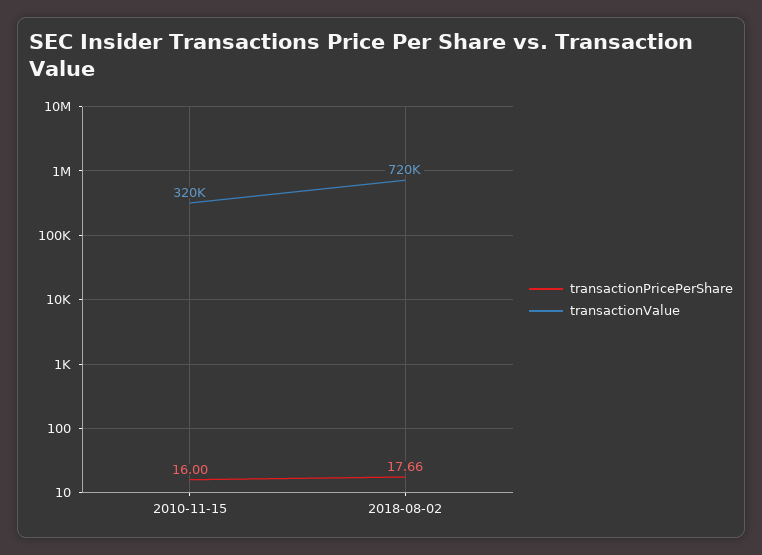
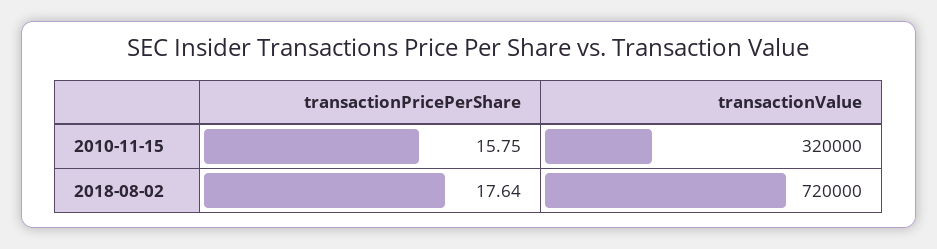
transactionPricePerShare, 2010-11-15: 16 -> 15.75
transactionPricePerShare, 2018-08-02: 17.66 -> 17.64

